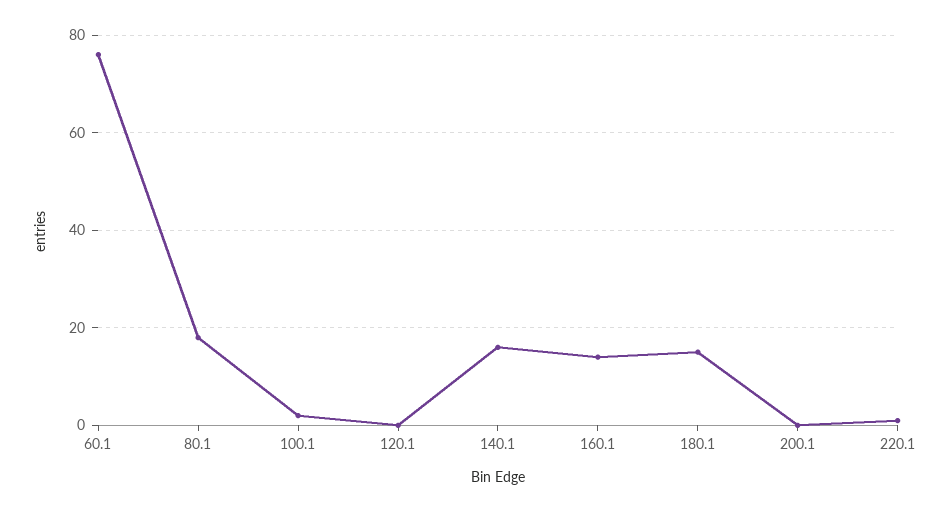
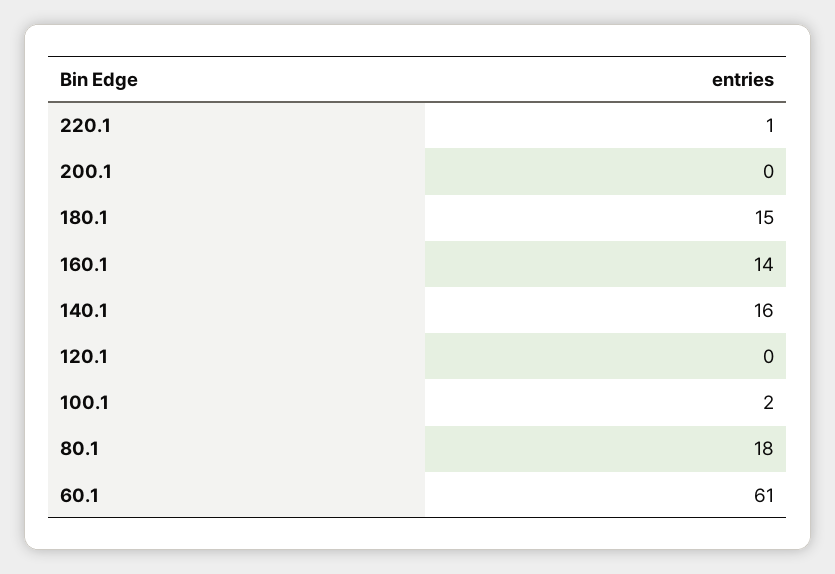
60.1: 75 -> 61

